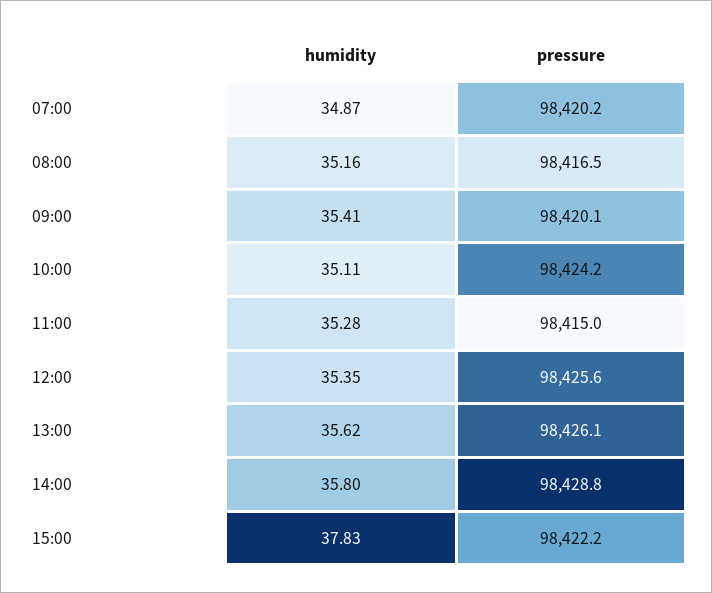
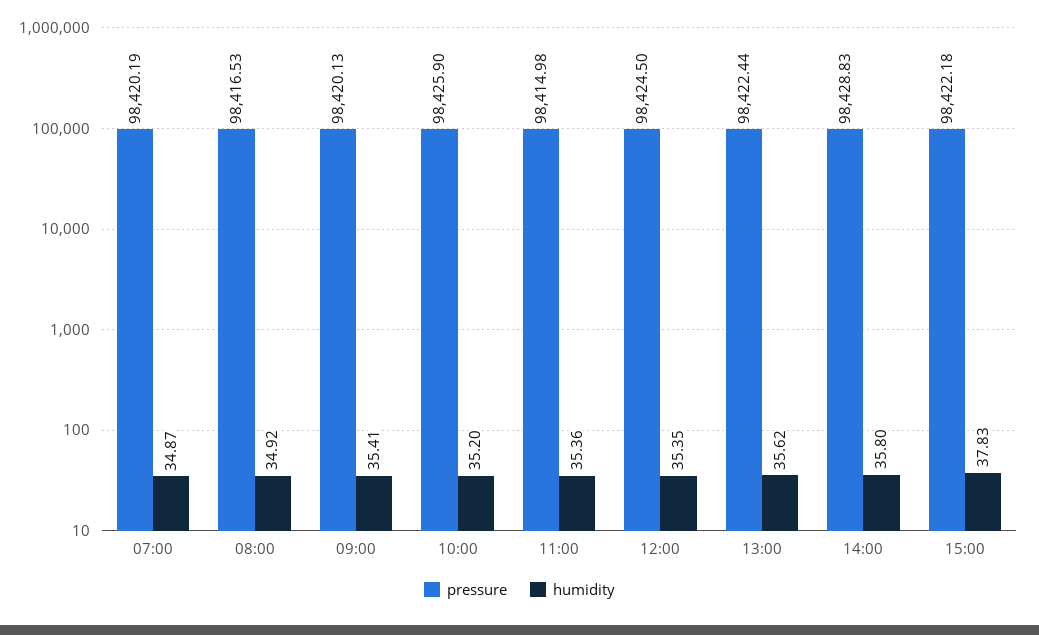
humidity, 08:00: 35.16 -> 34.92
humidity, 10:00: 35.11 -> 35.2
pressure, 10:00: 98424.2 -> 98425.9
humidity, 11:00: 35.28 -> 35.36
pressure, 12:00: 98425.6 -> 98424.5
pressure, 13:00: 98426.1 -> 98422.44

